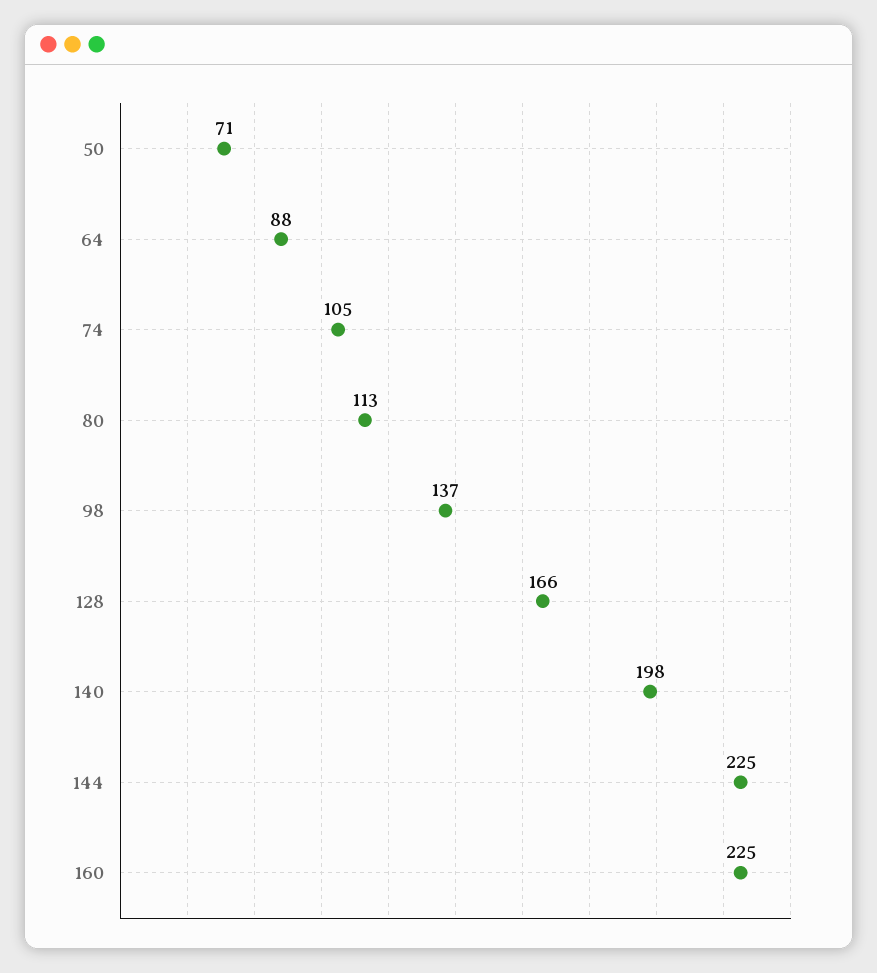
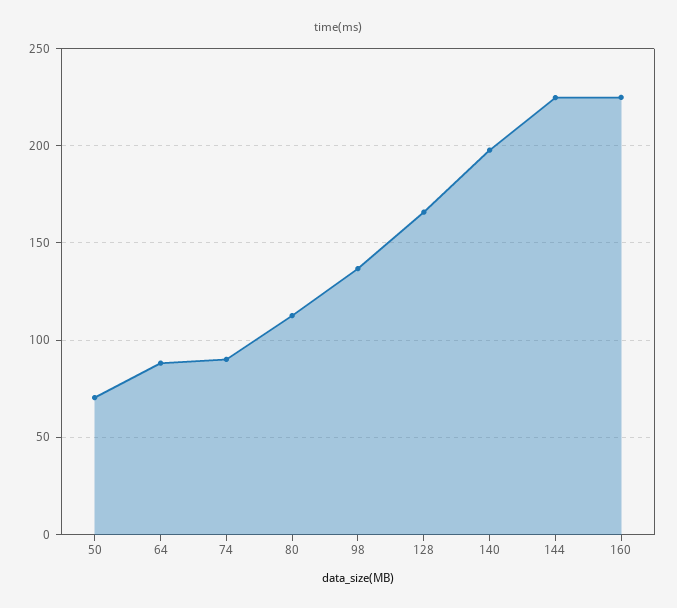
74: 105 -> 90

